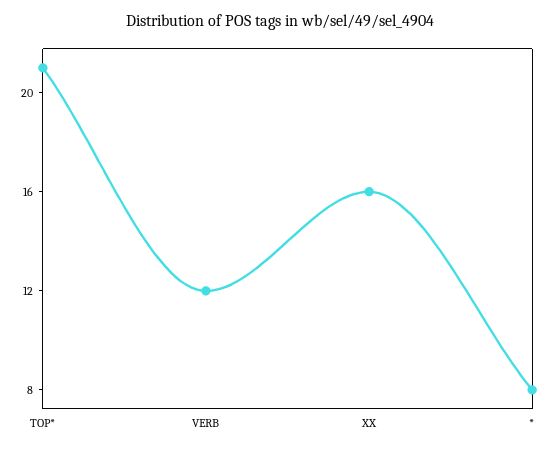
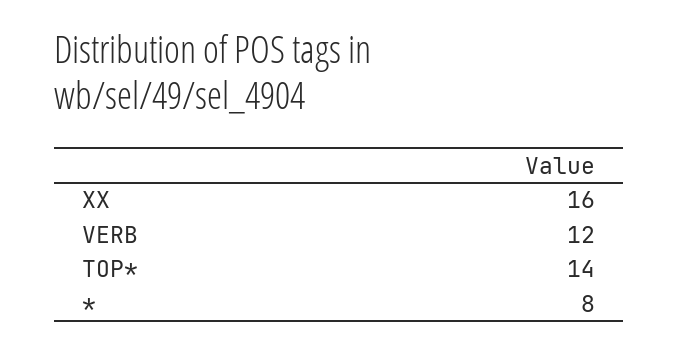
TOP*: 21 -> 14

